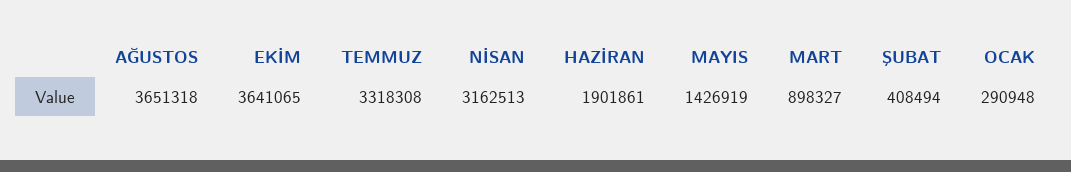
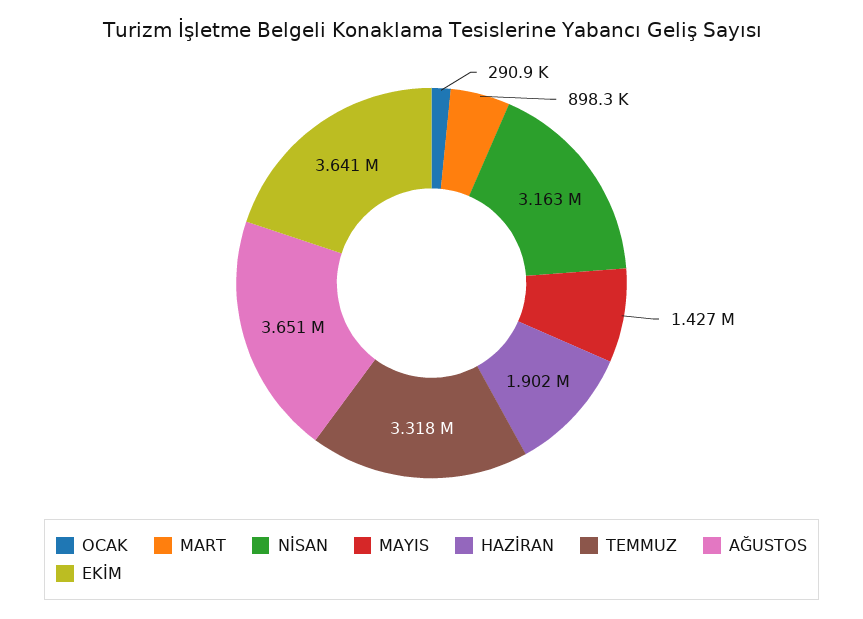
ŞUBAT: 408494 -> none

